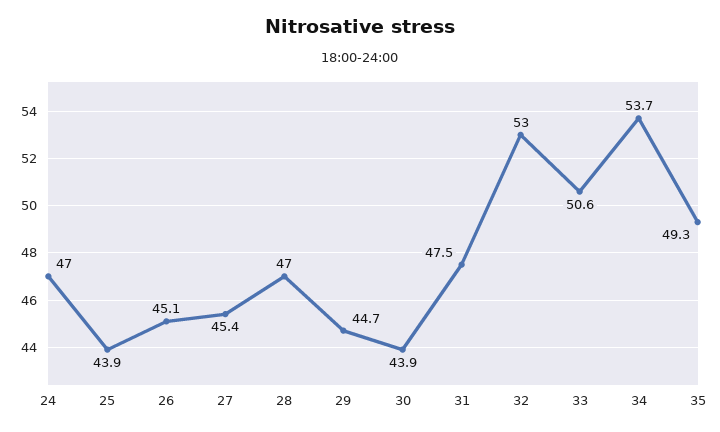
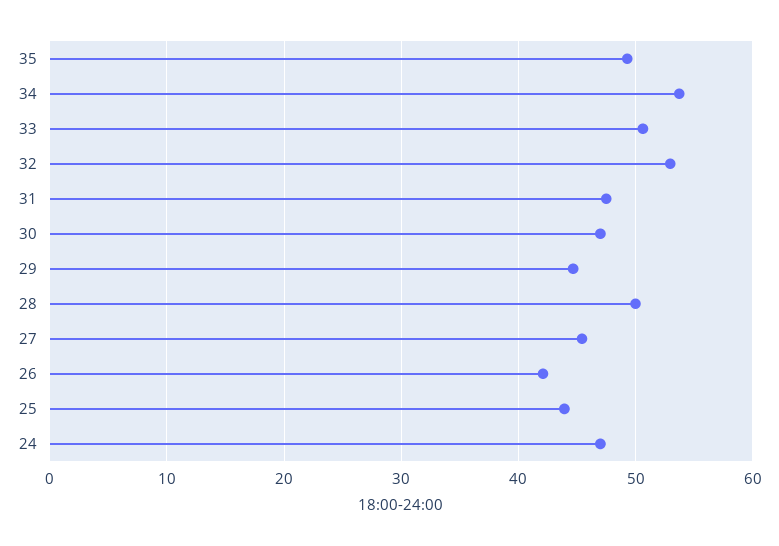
26: 45.1 -> 42
28: 47 -> 50
30: 43.9 -> 47

